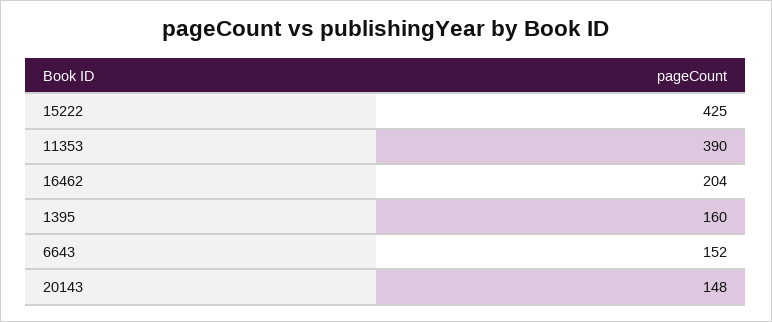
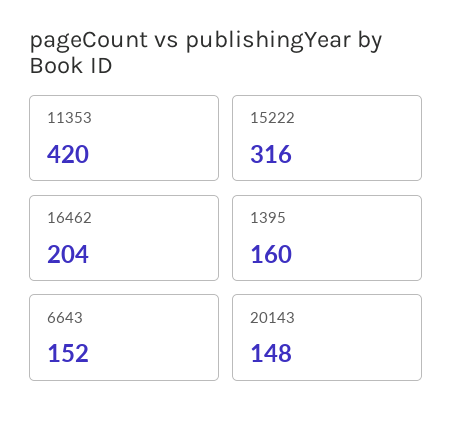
15222: 425 -> 316
11353: 390 -> 420

